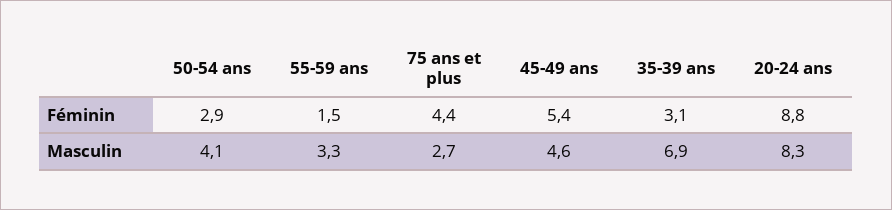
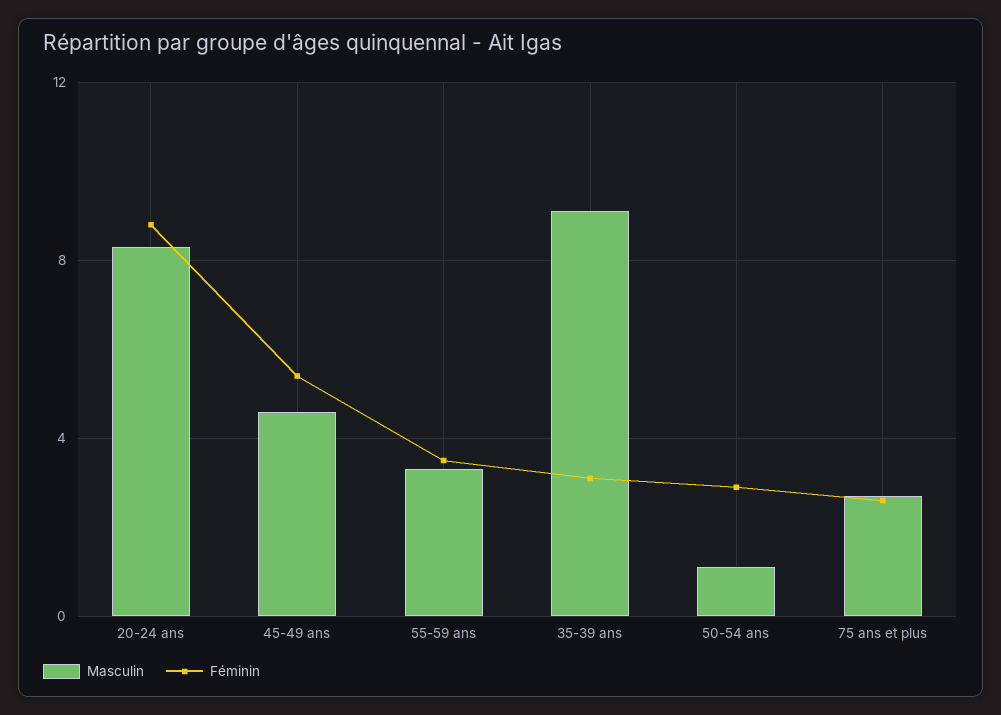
Féminin, 55-59 ans: 1.5 -> 3.5
Féminin, 75 ans et plus: 4.4 -> 2.5
Masculin, 50-54 ans: 4.1 -> 1
Masculin, 35-39 ans: 6.9 -> 9

